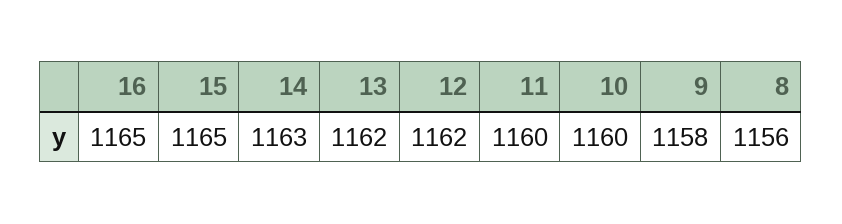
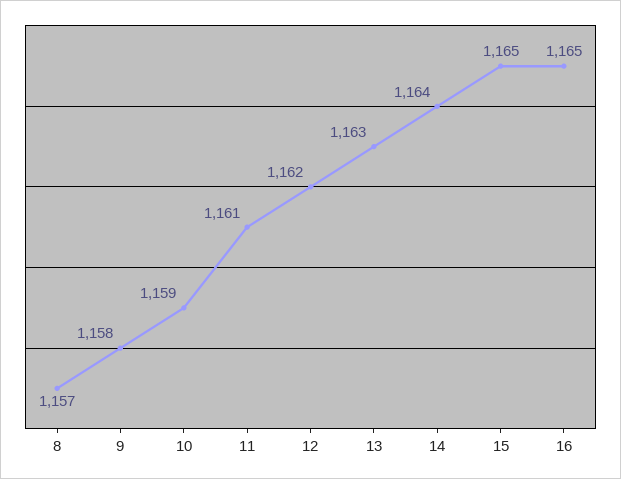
14: 1163 -> 1164
13: 1162 -> 1163
11: 1160 -> 1161
10: 1160 -> 1159
8: 1156 -> 1157

